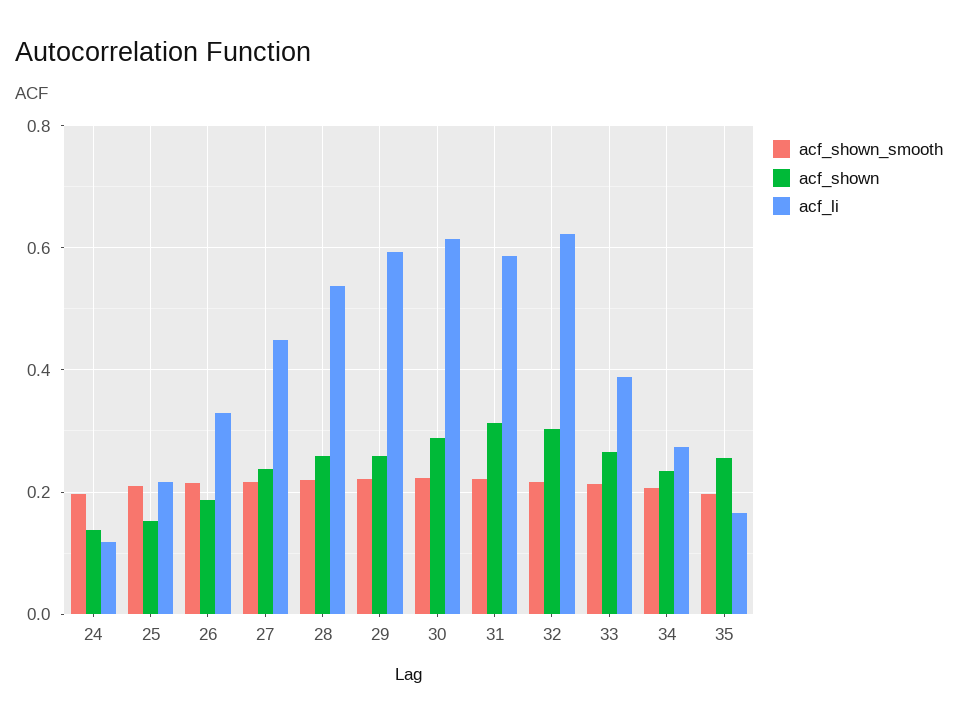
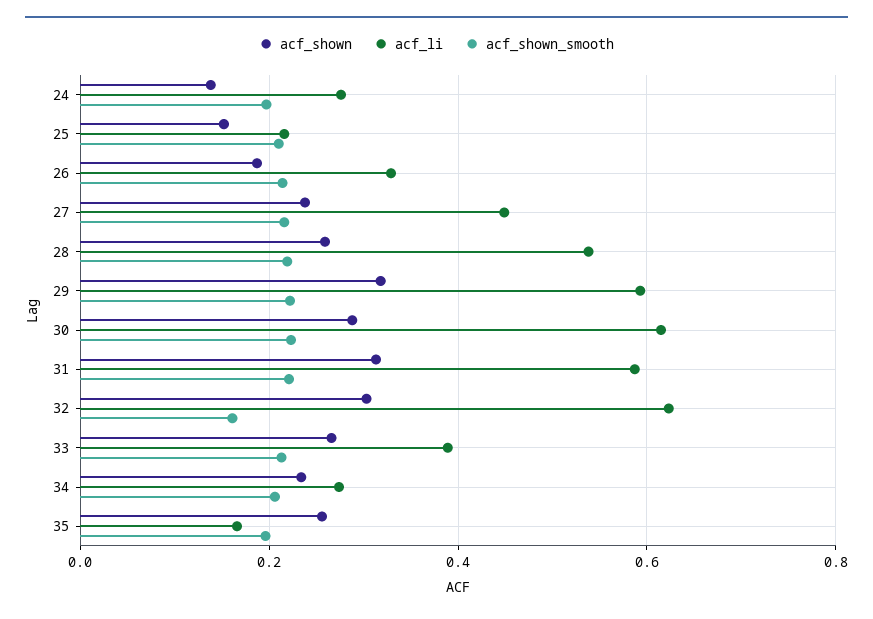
acf_li, 24: 0.12 -> 0.28
acf_shown, 29: 0.26 -> 0.32
acf_shown_smooth, 32: 0.22 -> 0.16

